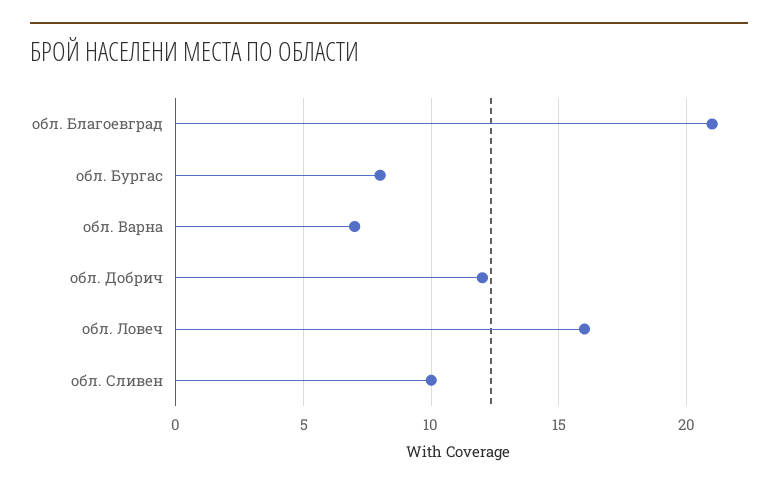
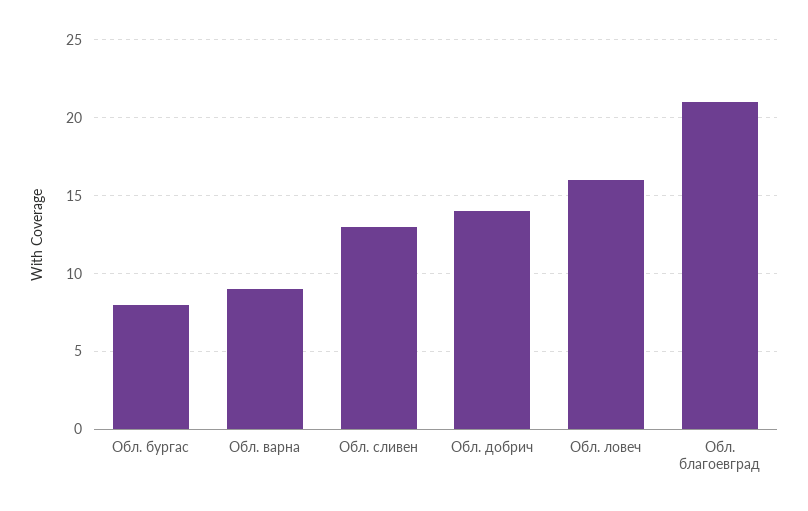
обл. Варна: 7 -> 9
обл. Добрич: 12 -> 14
обл. Сливен: 10 -> 13

